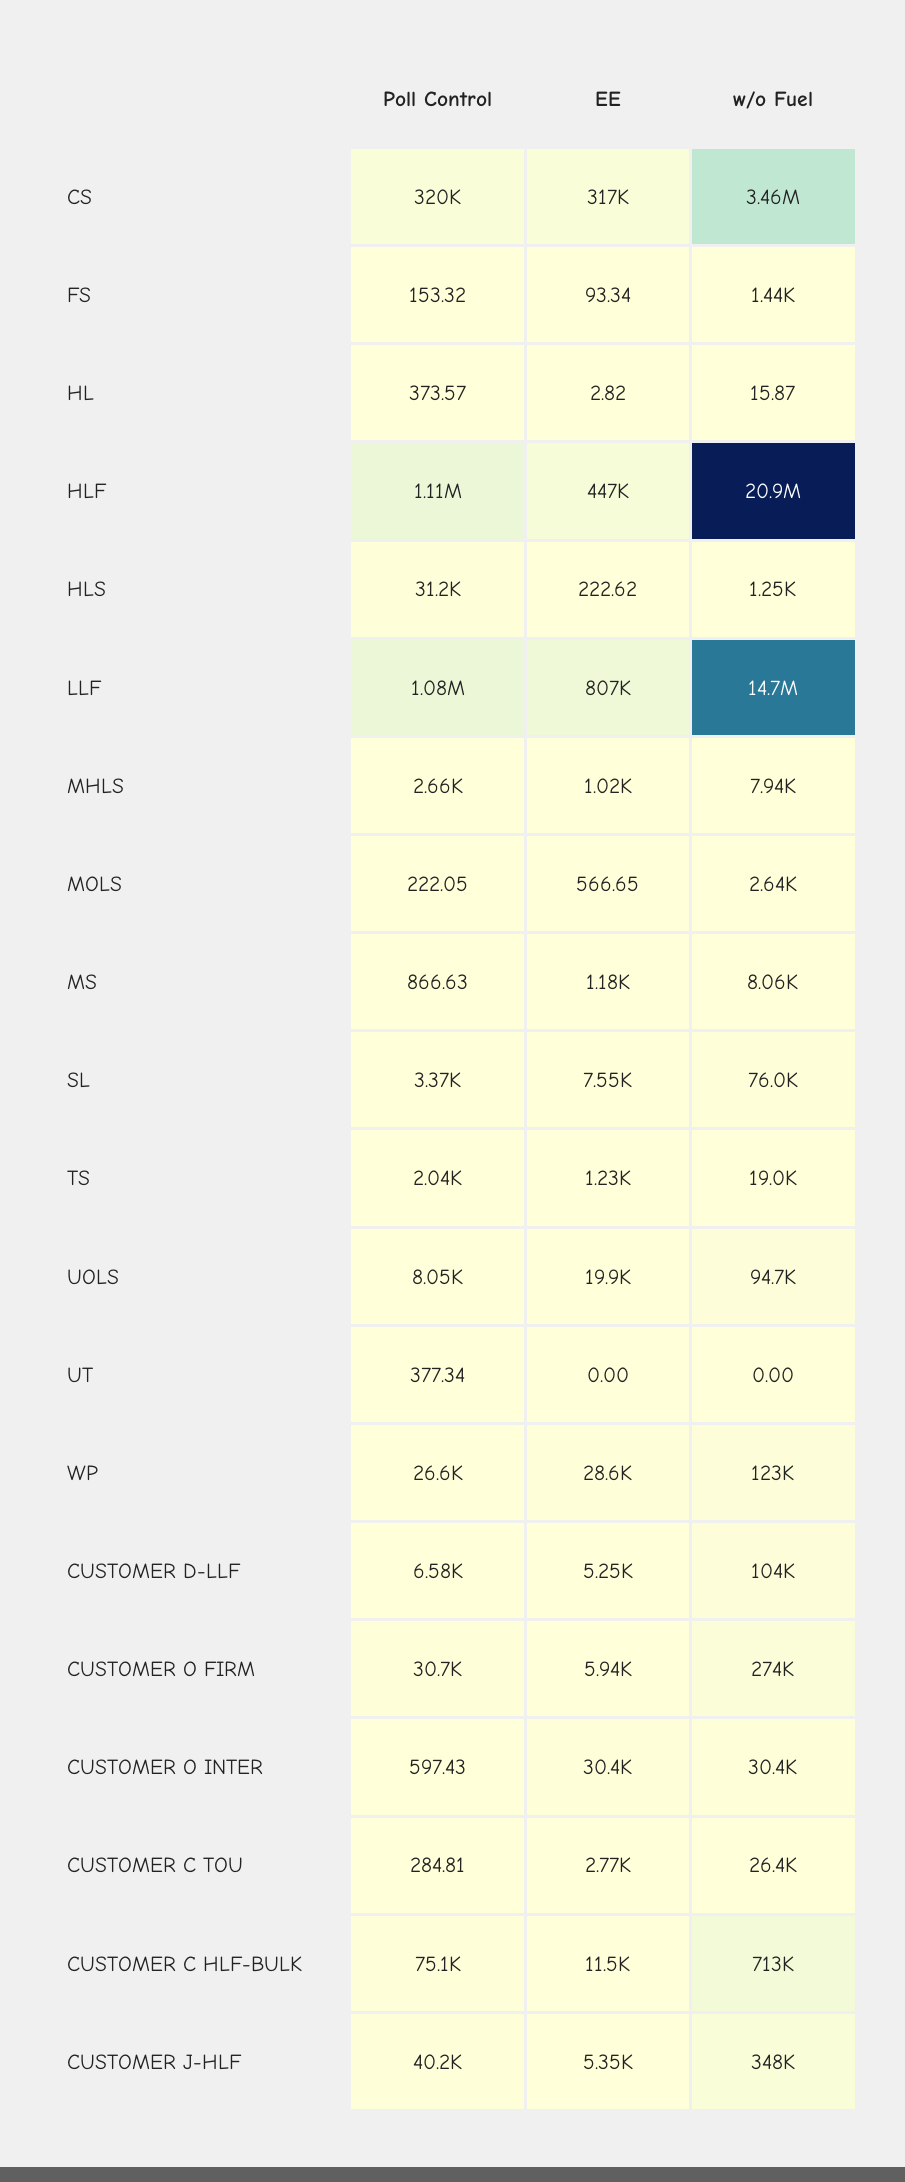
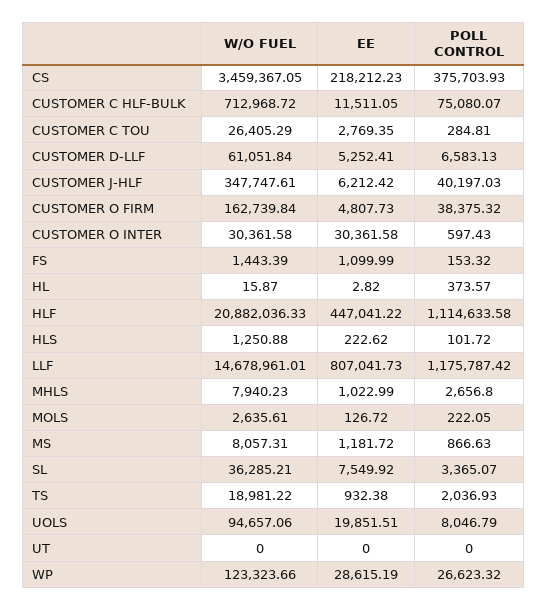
Poll Control, CS: 320000 -> 375703.93
EE, CS: 317000 -> 218212.23
EE, FS: 93.34 -> 1099.99
Poll Control, HLS: 31200 -> 101.72
Poll Control, LLF: 1080000 -> 1175787.42
EE, MOLS: 566.65 -> 126.72
w/o Fuel, SL: 76000 -> 36285.21
EE, TS: 1230 -> 932.38
Poll Control, UT: 377.34 -> 0
w/o Fuel, CUSTOMER D-LLF: 104000 -> 61051.84
Poll Control, CUSTOMER O FIRM: 30700 -> 38375.32
EE, CUSTOMER O FIRM: 5940 -> 4807.73
w/o Fuel, CUSTOMER O FIRM: 274000 -> 162739.84
EE, CUSTOMER J-HLF: 5350 -> 6212.42

